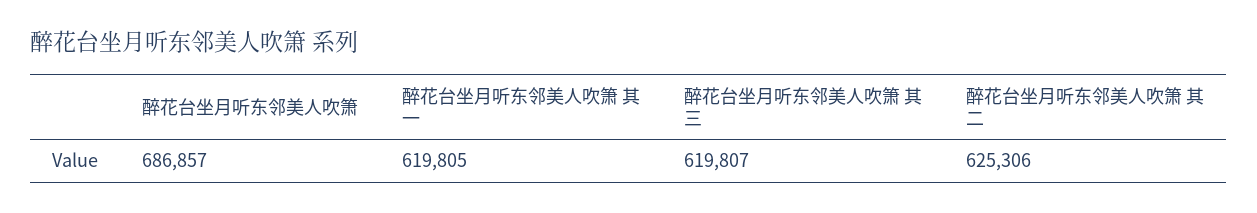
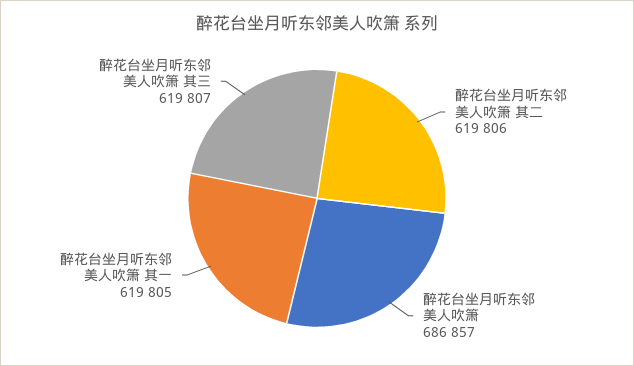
醉花台坐月听东邻美人吹箫 其二: 625306 -> 619806

